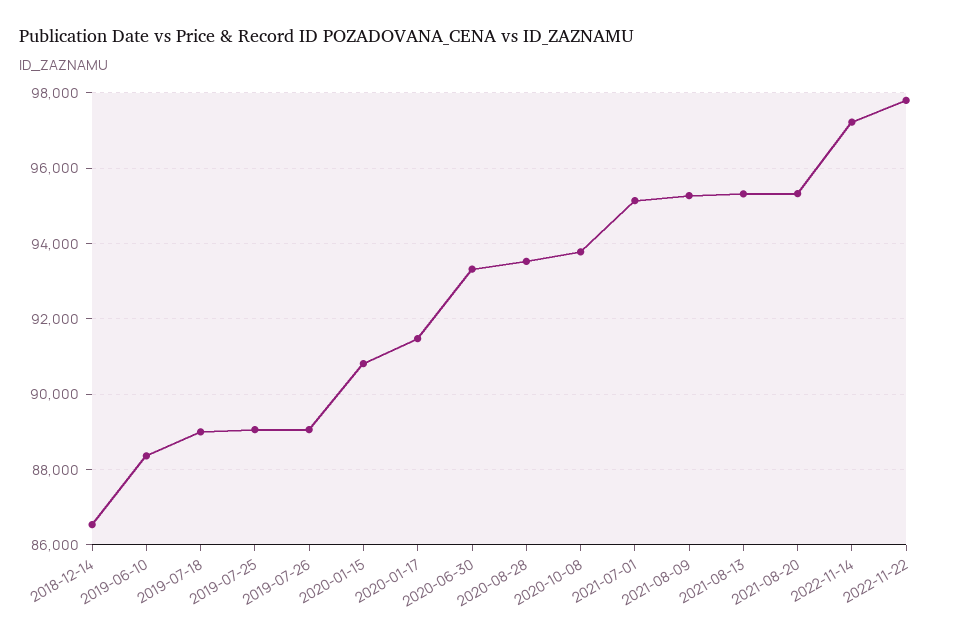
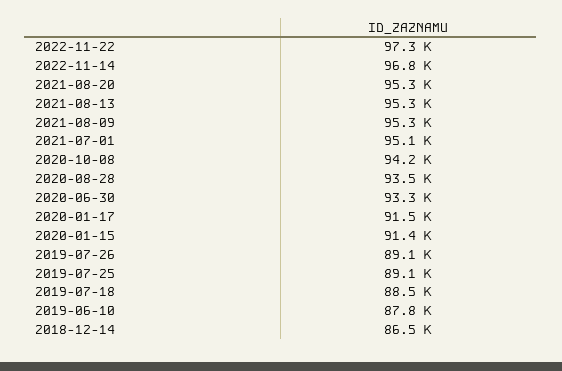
2019-06-10: 88400 -> 87800
2019-07-18: 89000 -> 88500
2020-01-15: 90800 -> 91400
2020-10-08: 93800 -> 94200
2022-11-14: 97200 -> 96800
2022-11-22: 97800 -> 97300

